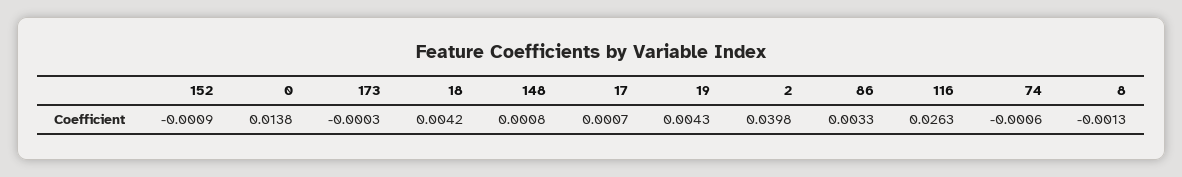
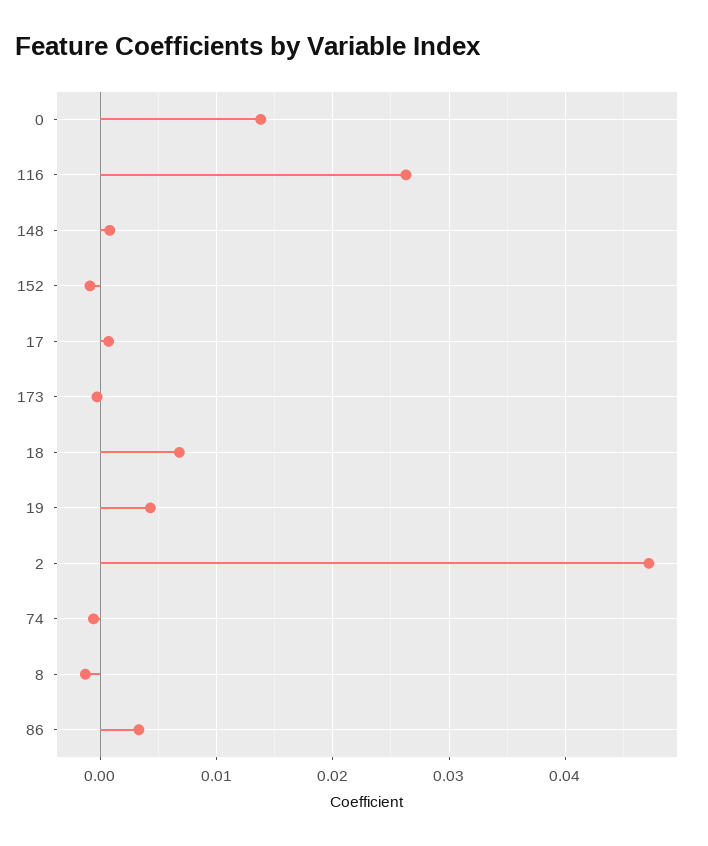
18: 0.0042 -> 0.007
2: 0.0398 -> 0.047

